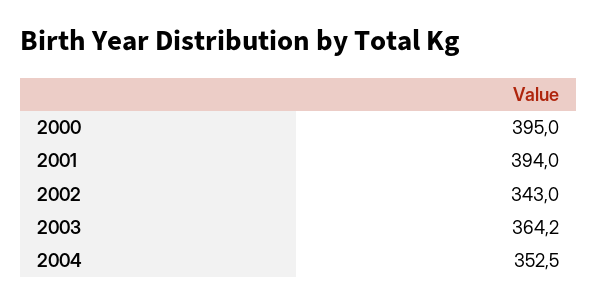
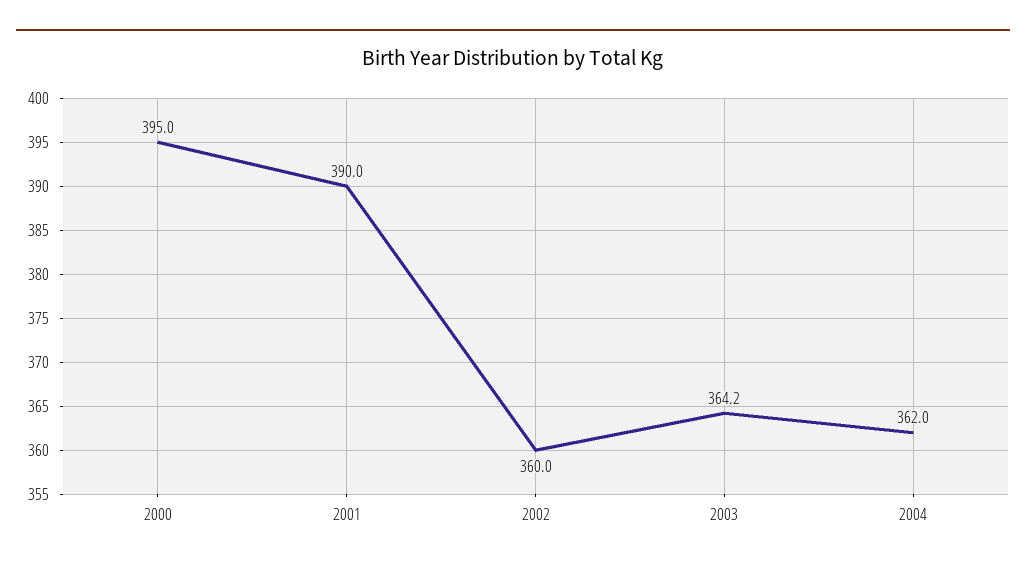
2001: 394 -> 390
2002: 343 -> 360
2004: 352.5 -> 362

